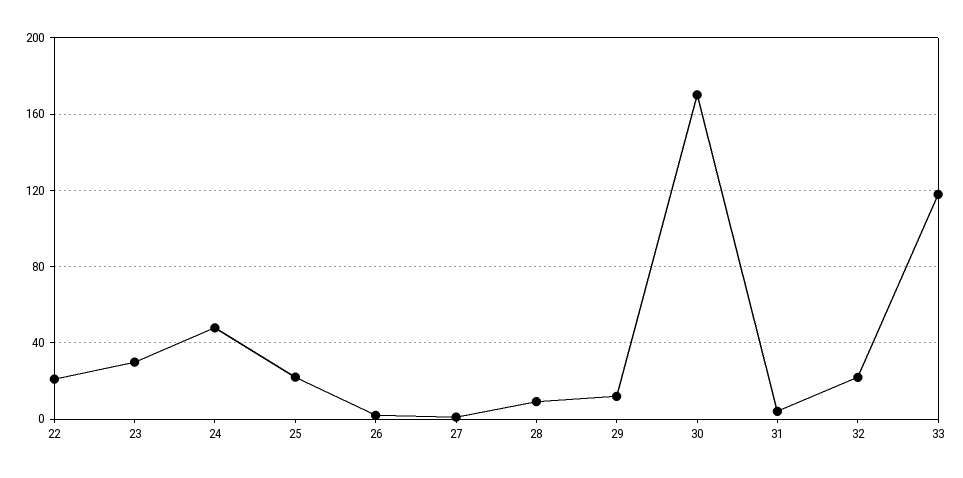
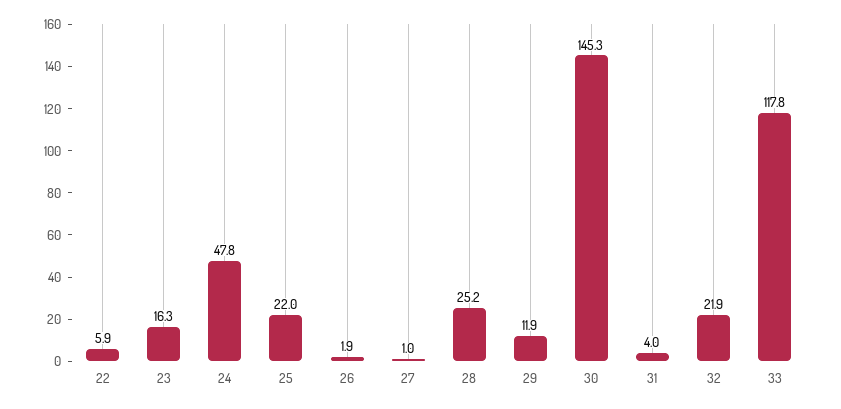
22: 20 -> 5.9
23: 30 -> 16.3
28: 10 -> 25.2
30: 170 -> 145.3

